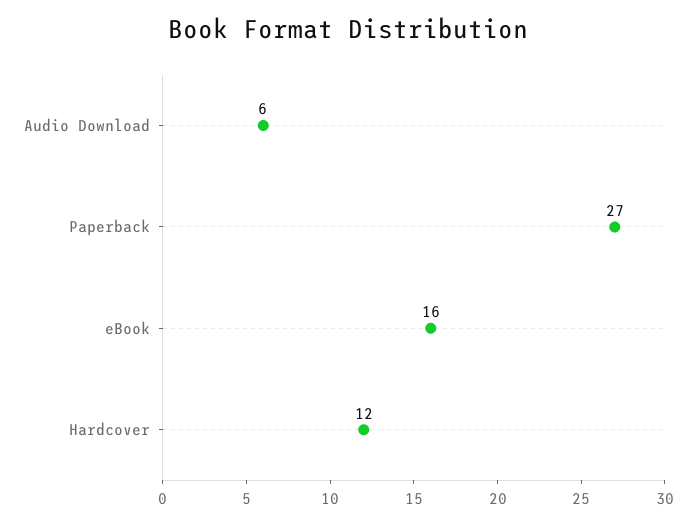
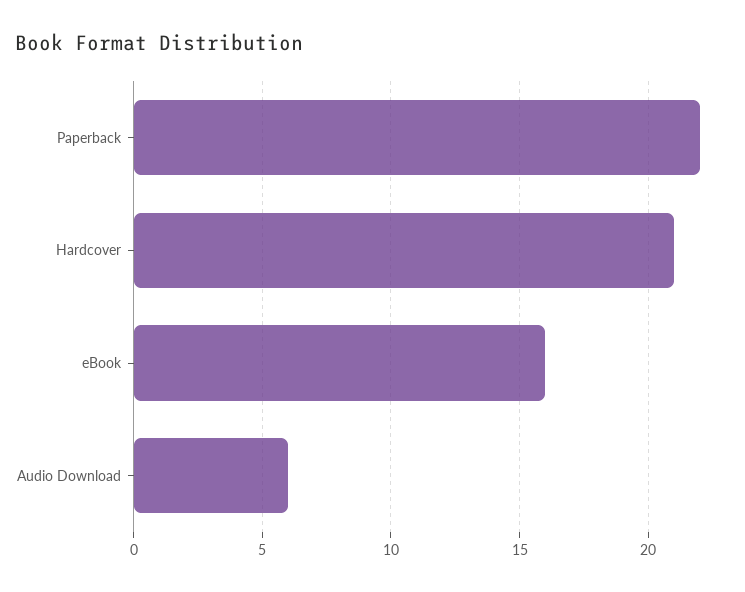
Paperback: 27 -> 22
Hardcover: 12 -> 21

